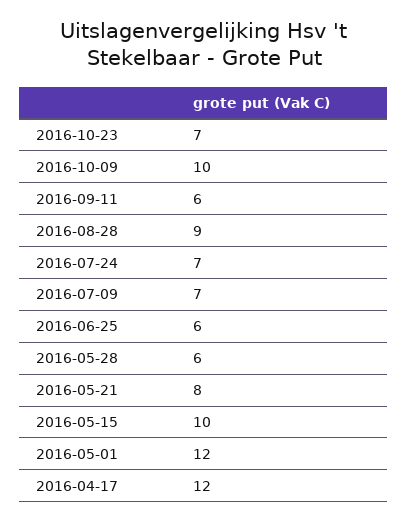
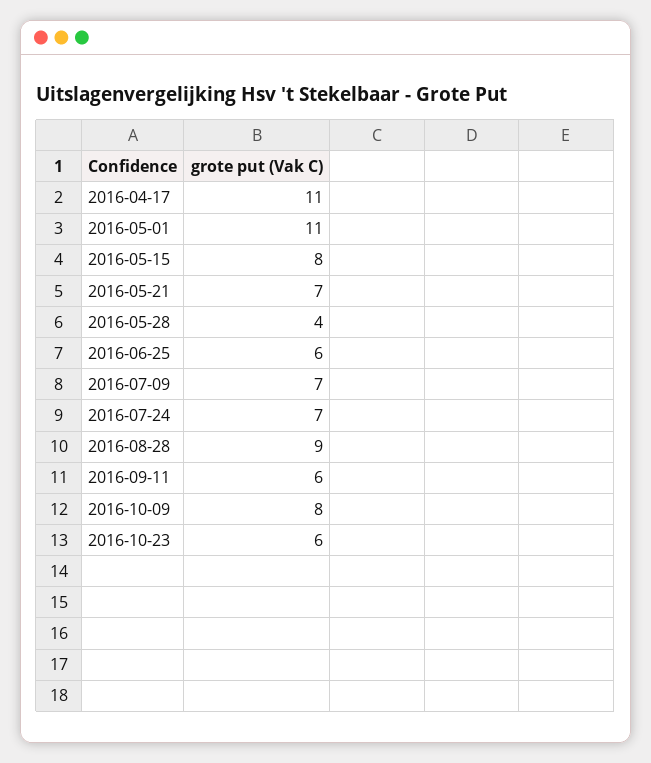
2016-10-23: 7 -> 6
2016-10-09: 10 -> 8
2016-05-28: 6 -> 4
2016-05-21: 8 -> 7
2016-05-15: 10 -> 8
2016-05-01: 12 -> 11
2016-04-17: 12 -> 11

